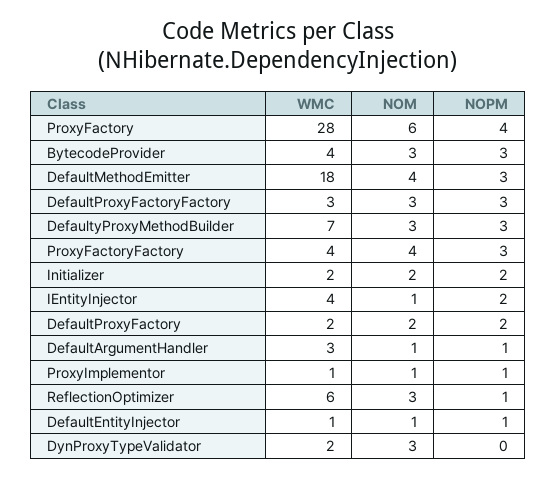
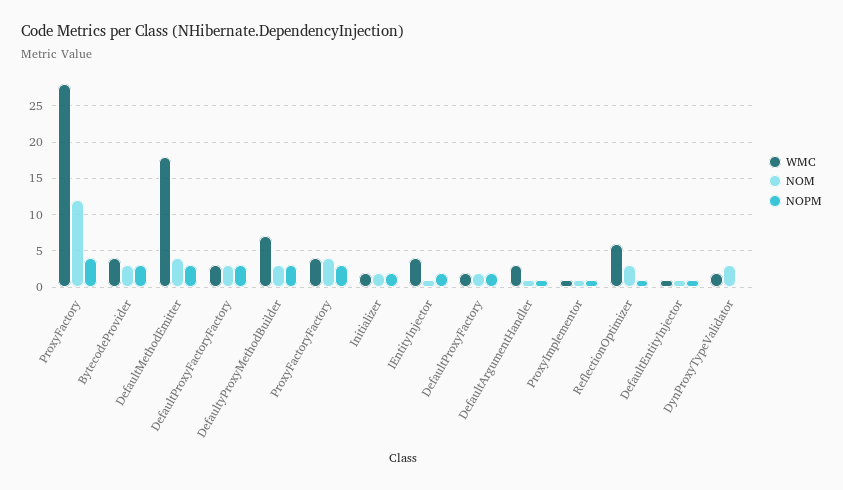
NOM, ProxyFactory: 6 -> 12

